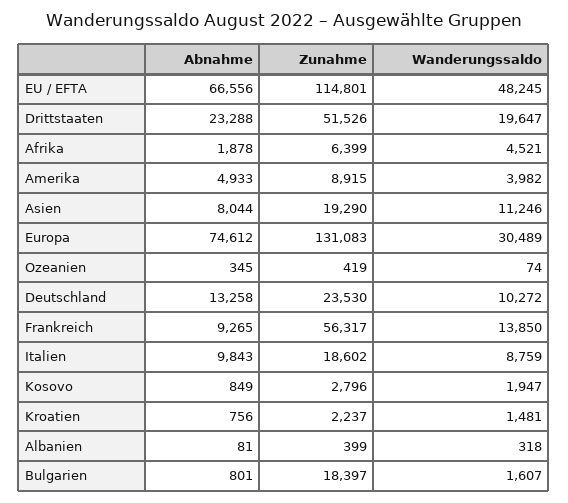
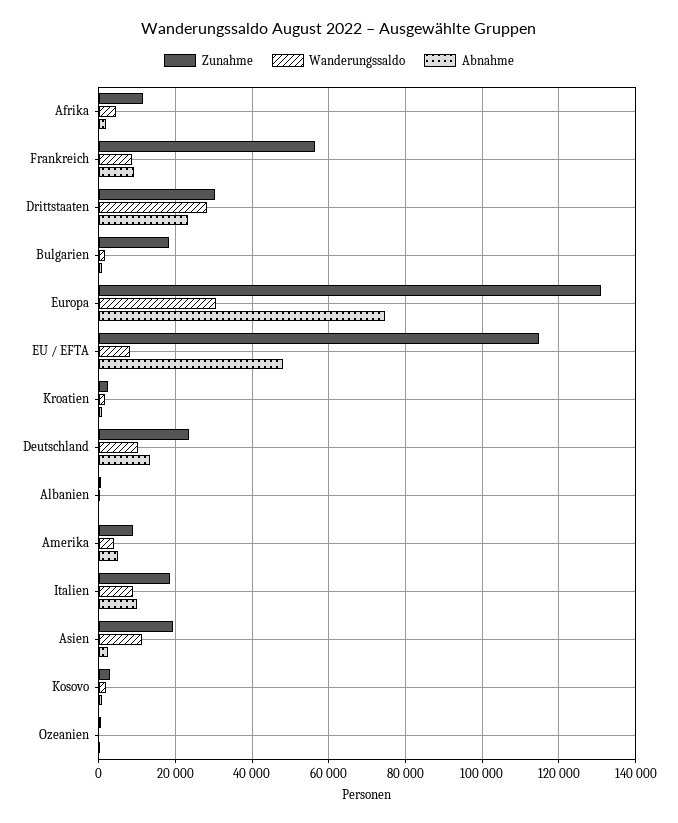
Abnahme, EU / EFTA: 66556 -> 48000
Wanderungssaldo, EU / EFTA: 48245 -> 8000
Zunahme, Drittstaaten: 51526 -> 30000
Wanderungssaldo, Drittstaaten: 19647 -> 28000
Zunahme, Afrika: 6399 -> 12000
Abnahme, Asien: 8044 -> 2000
Wanderungssaldo, Frankreich: 13850 -> 8000

